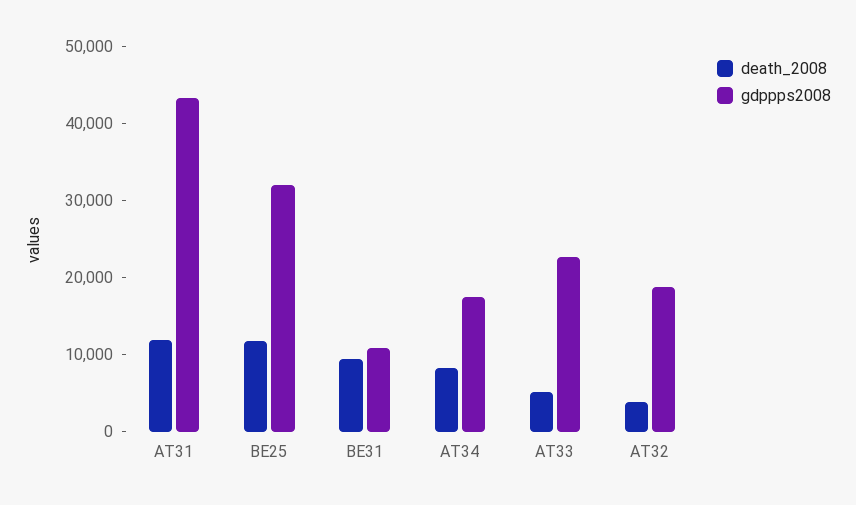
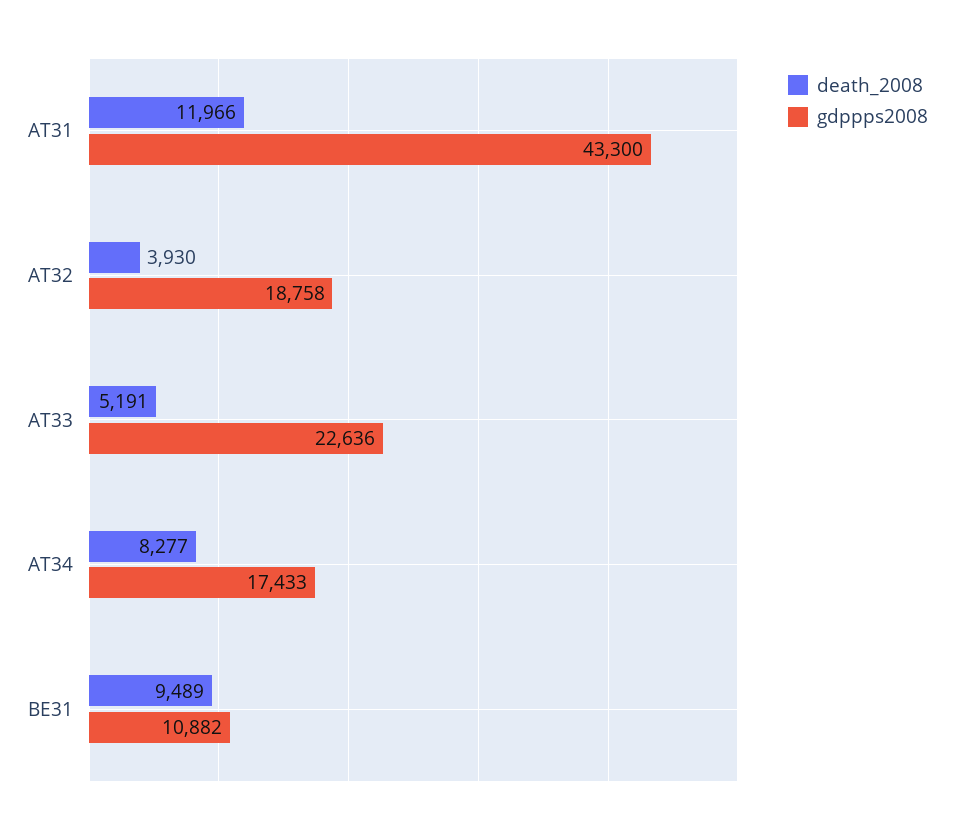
death_2008, BE25: 12000 -> none
gdppps2008, BE25: 32000 -> none

